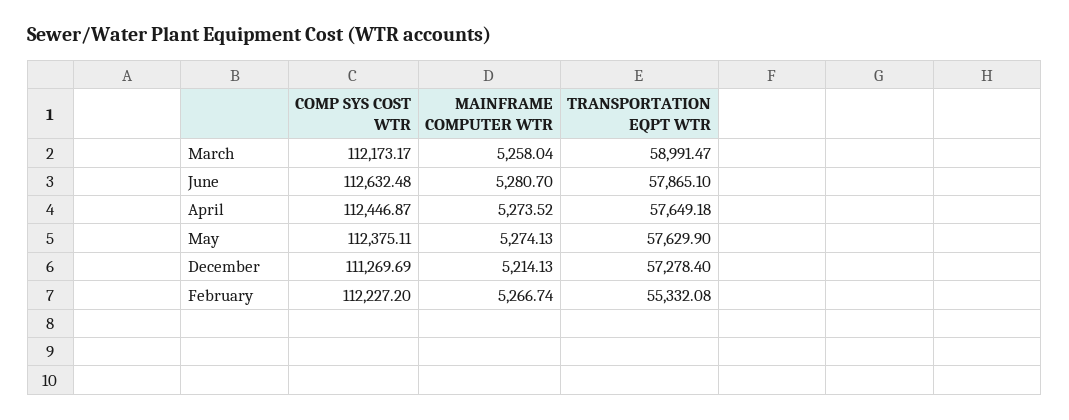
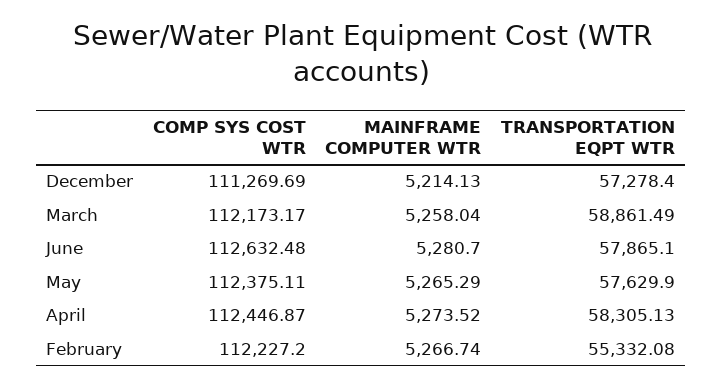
TRANSPORTATION EQPT WTR, March: 58991.47 -> 58861.49
TRANSPORTATION EQPT WTR, April: 57649.18 -> 58305.13
MAINFRAME COMPUTER WTR, May: 5274.13 -> 5265.29

